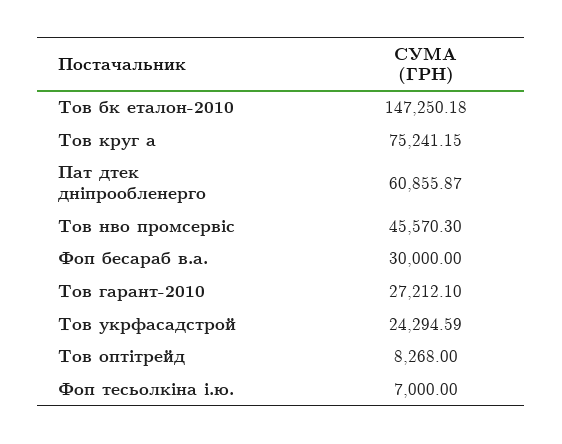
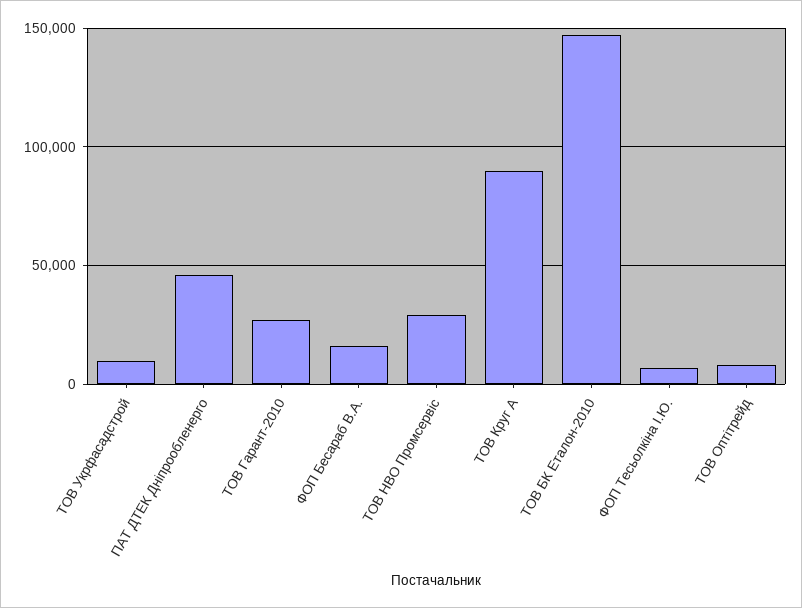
Тов круг а: 75241.15 -> 90000
Пат дтек дніпрообленерго: 60855.87 -> 45000
Тов нво промсервіс: 45570.3 -> 30000
Фоп бесараб в.а.: 30000 -> 15000
Тов укрфасадстрой: 24294.59 -> 10000

